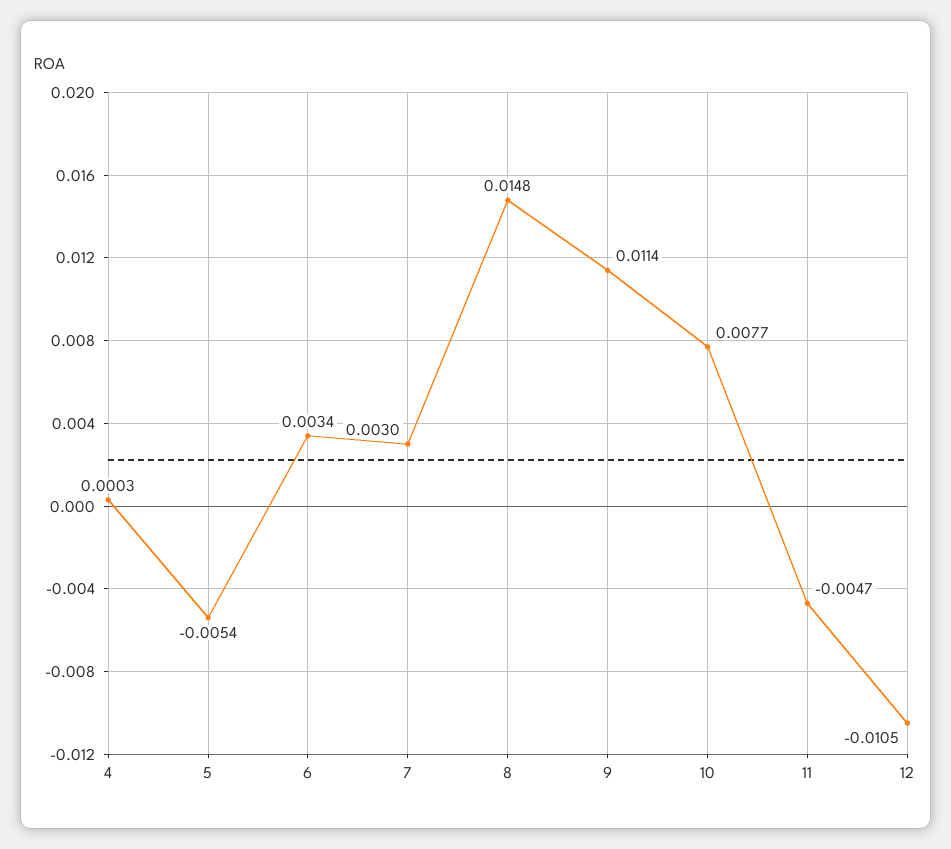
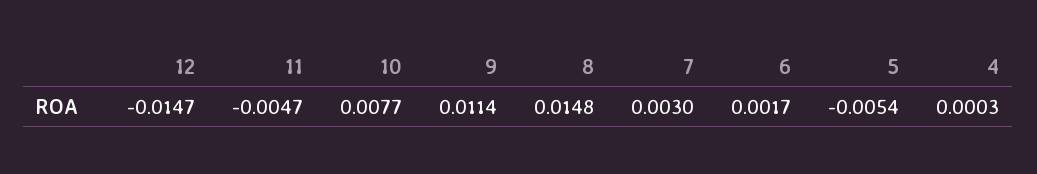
6: 0.0034 -> 0.0017
12: -0.0105 -> -0.0147

